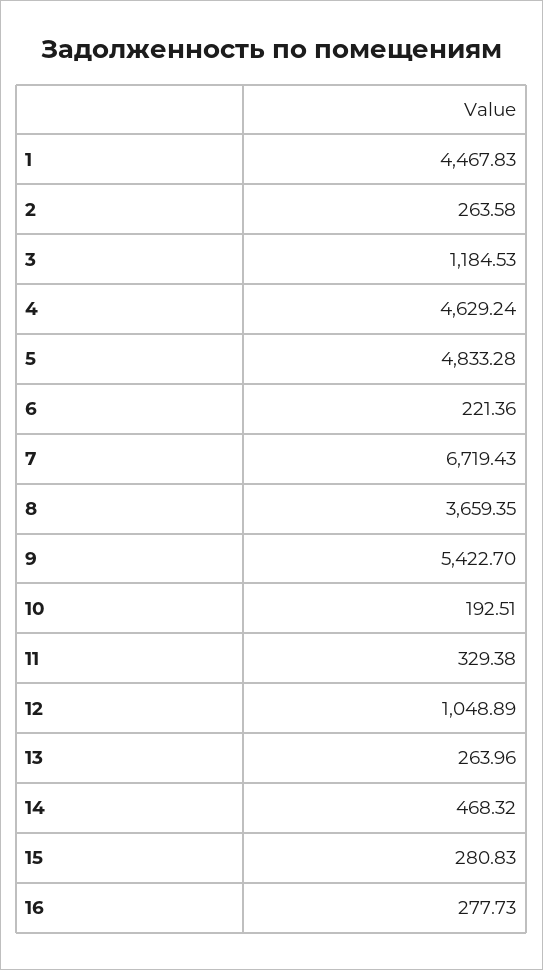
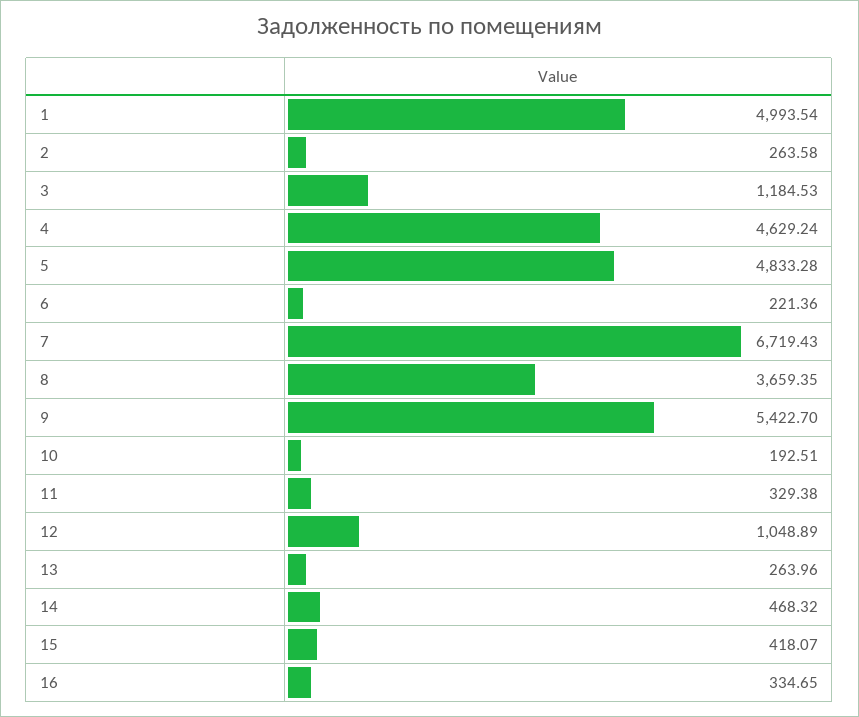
1: 4467.83 -> 4993.54
15: 280.83 -> 418.07
16: 277.73 -> 334.65

